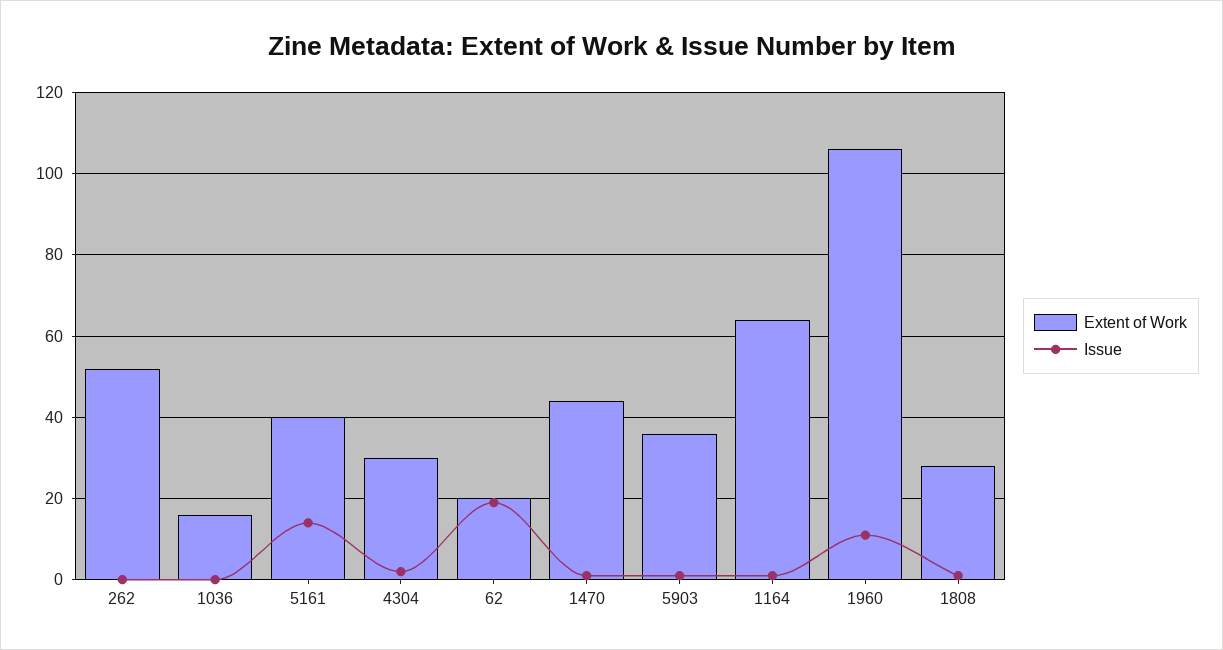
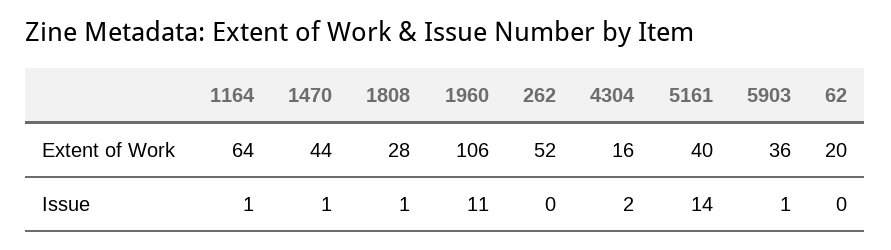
Extent of Work, 1036: 15 -> none
Issue, 1036: 0 -> none
Extent of Work, 4304: 30 -> 16
Issue, 62: 20 -> 0

